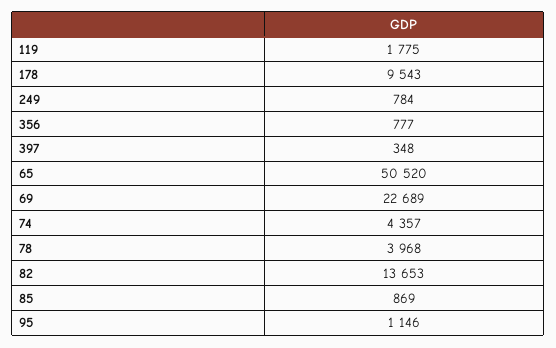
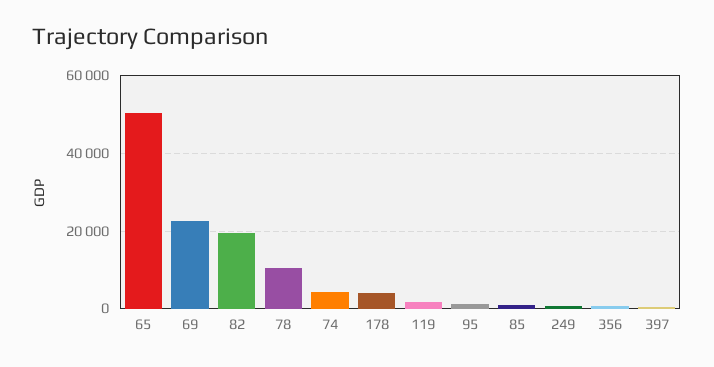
178: 9543 -> 4000
78: 3968 -> 10000
82: 13653 -> 20000

